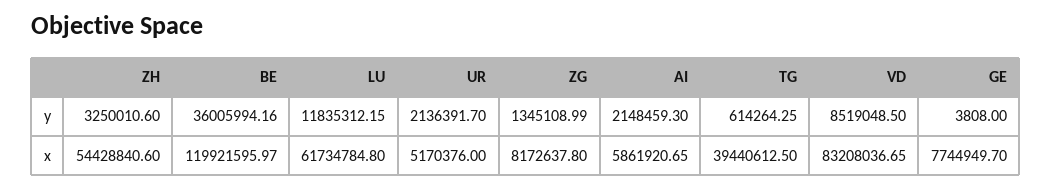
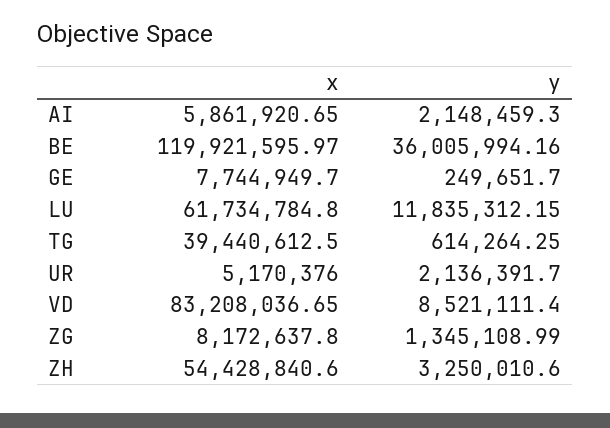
VD, y: 8519048.5 -> 8521111.4
GE, y: 3808 -> 249651.7

